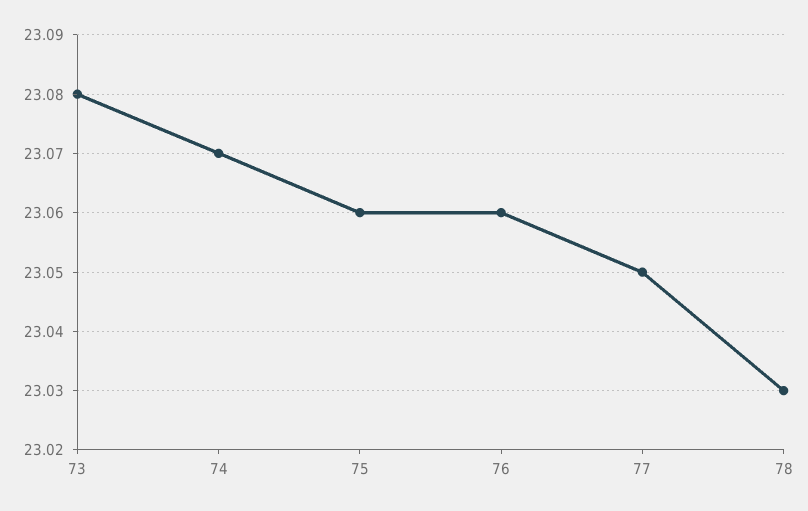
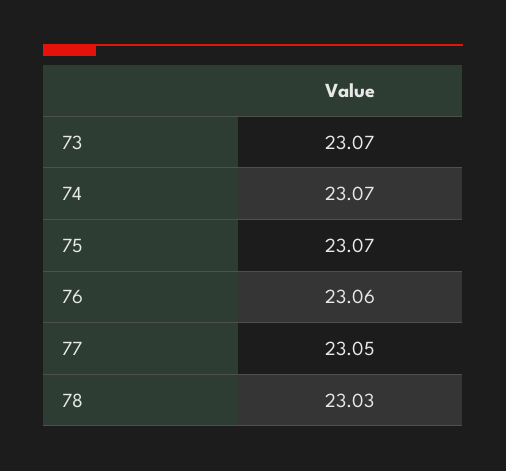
73: 23.08 -> 23.07
75: 23.06 -> 23.07

